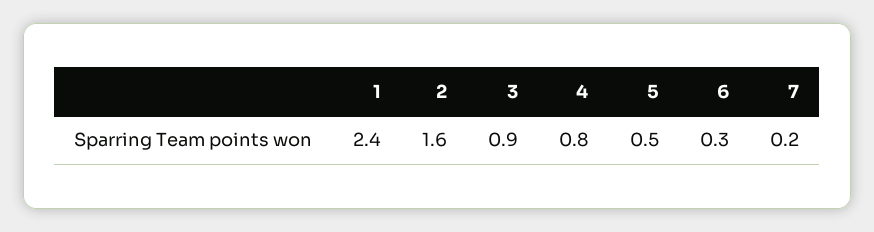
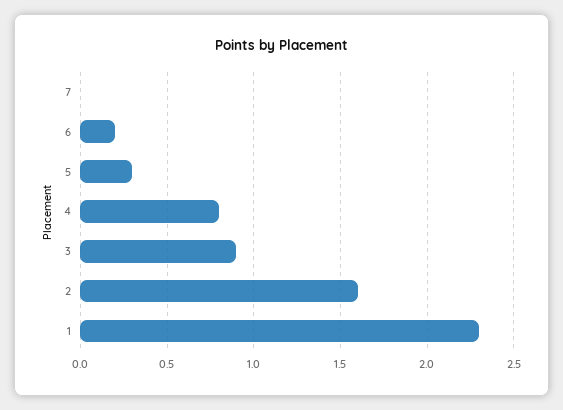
1: 2.4 -> 2.3
5: 0.5 -> 0.3
6: 0.3 -> 0.2
7: 0.2 -> 0

